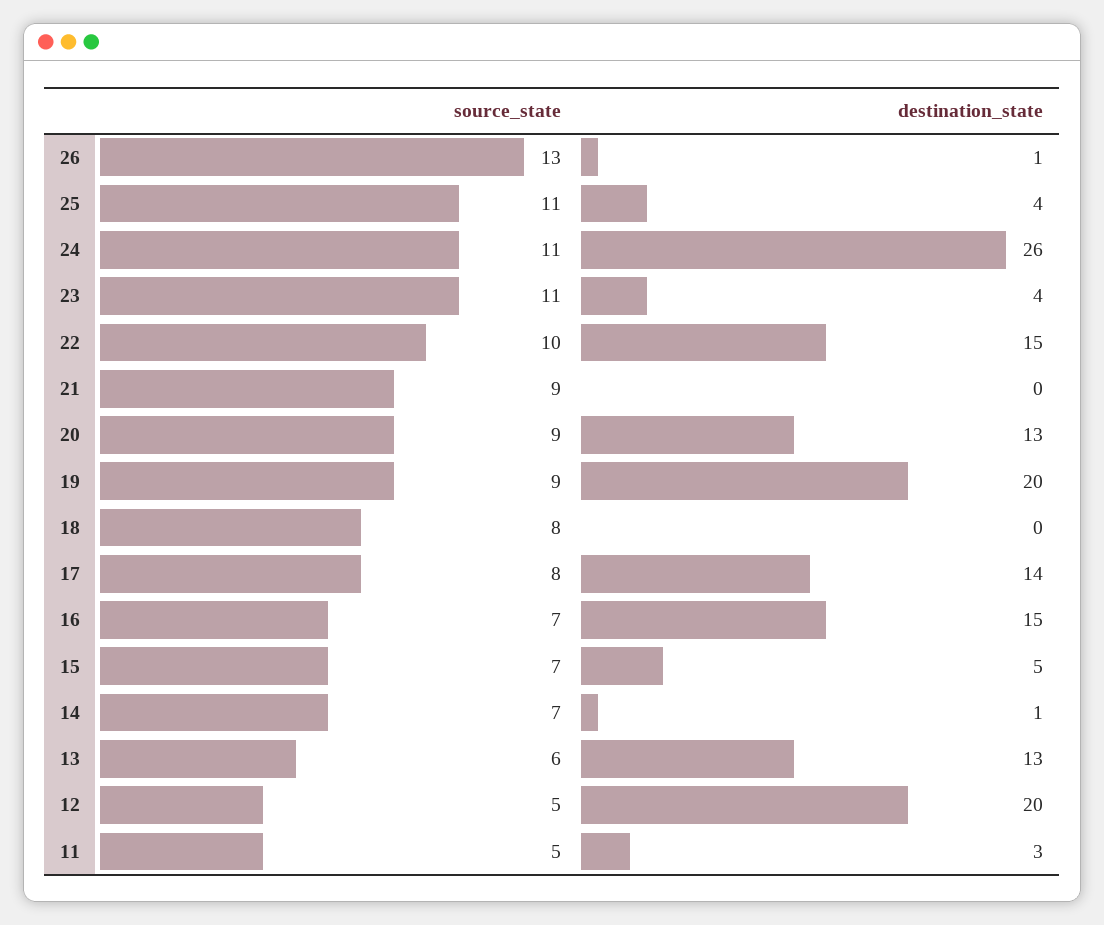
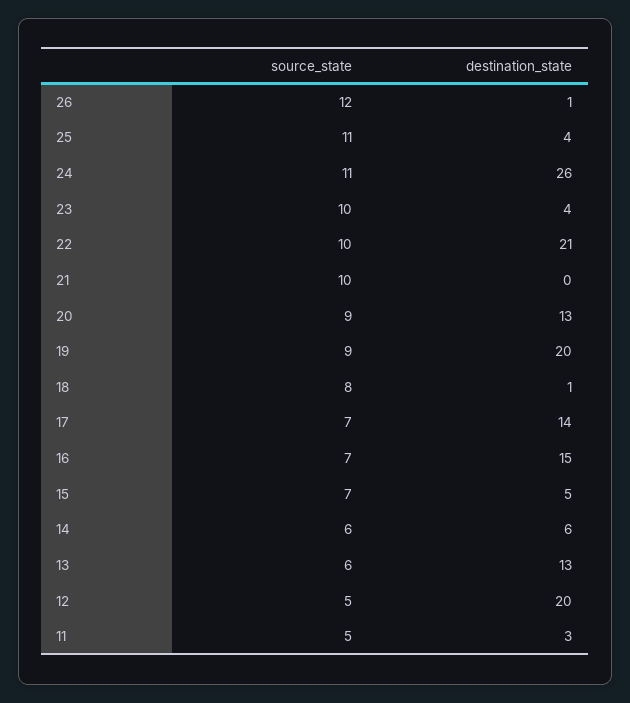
source_state, 26: 13 -> 12
source_state, 23: 11 -> 10
destination_state, 22: 15 -> 21
source_state, 21: 9 -> 10
destination_state, 18: 0 -> 1
source_state, 17: 8 -> 7
source_state, 14: 7 -> 6
destination_state, 14: 1 -> 6

